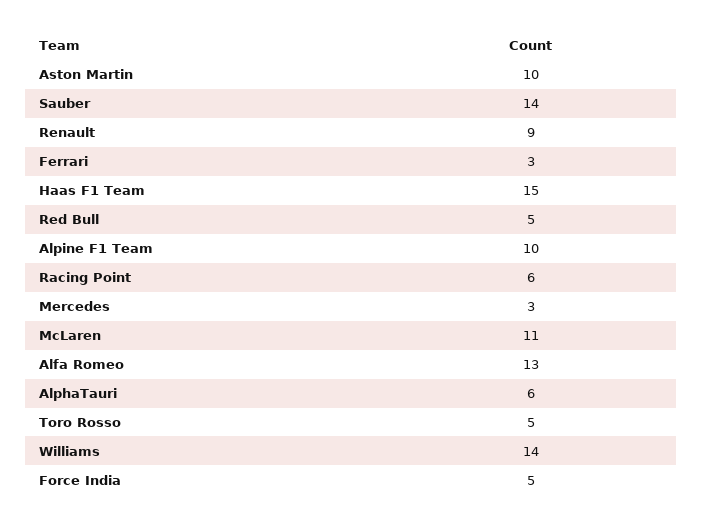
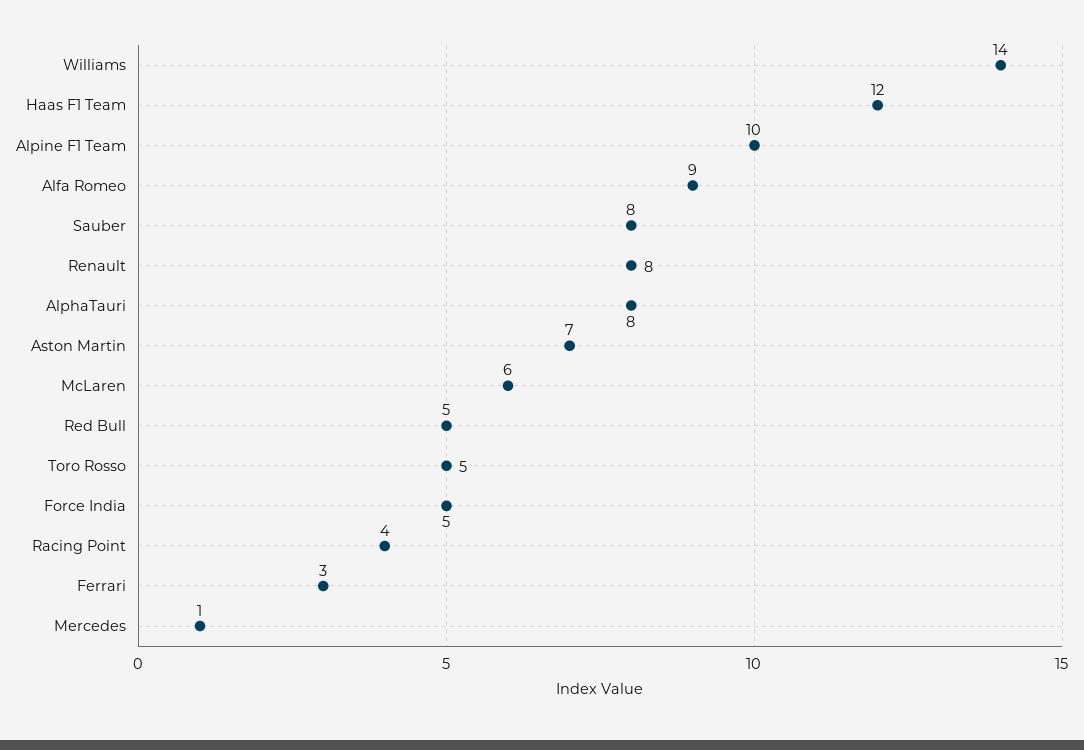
Aston Martin: 10 -> 7
Sauber: 14 -> 8
Renault: 9 -> 8
Haas F1 Team: 15 -> 12
Racing Point: 6 -> 4
Mercedes: 3 -> 1
McLaren: 11 -> 6
Alfa Romeo: 13 -> 9
AlphaTauri: 6 -> 8

